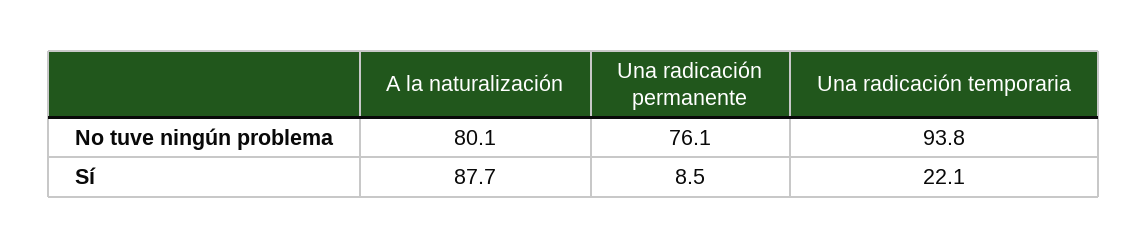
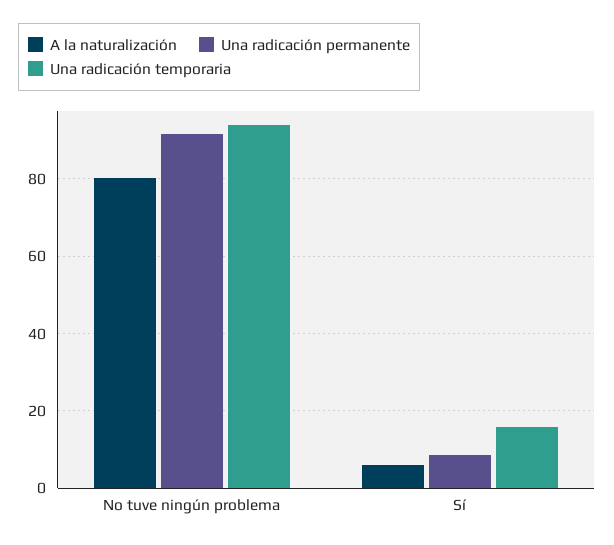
Una radicación permanente, No tuve ningún problema: 76.1 -> 92
A la naturalización, Sí: 87.7 -> 6
Una radicación temporaria, Sí: 22.1 -> 16

